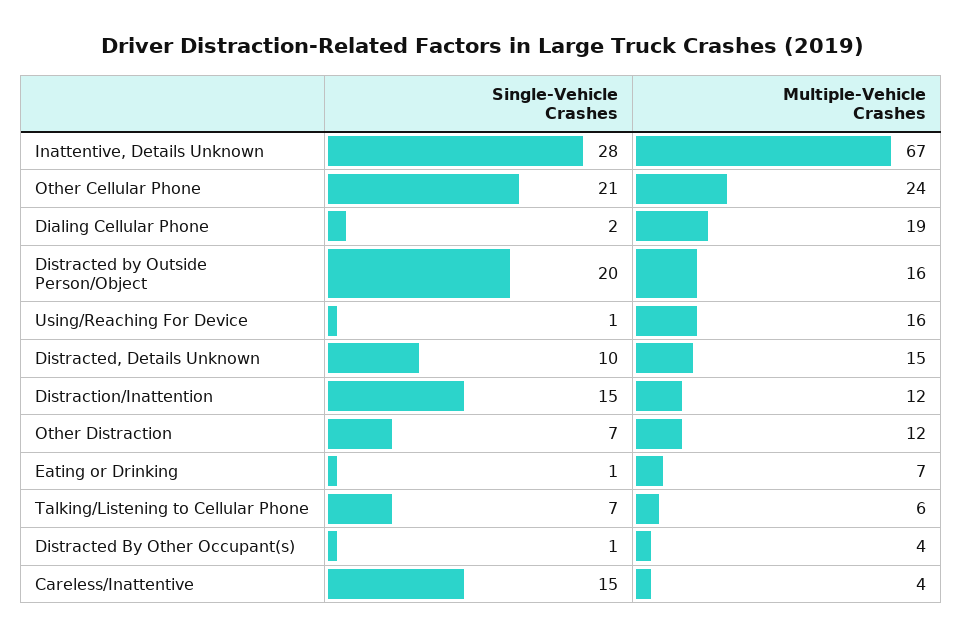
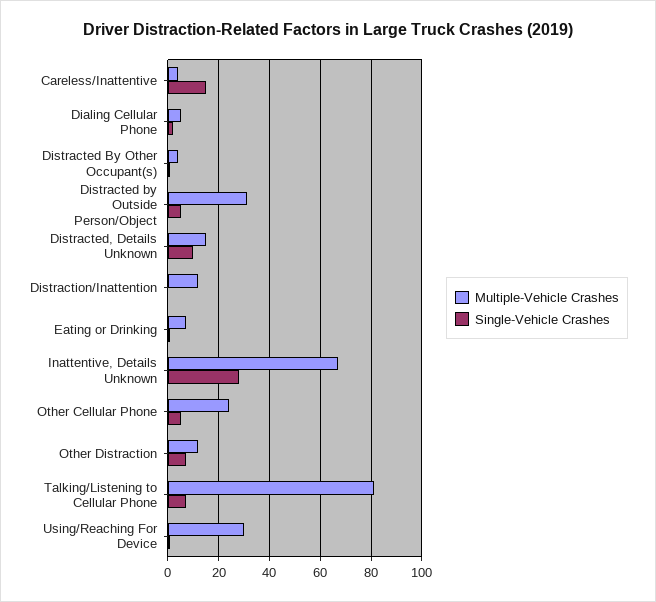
Single-Vehicle Crashes, Other Cellular Phone: 21 -> 5
Multiple-Vehicle Crashes, Dialing Cellular Phone: 19 -> 5
Single-Vehicle Crashes, Distracted by Outside Person/Object: 20 -> 5
Multiple-Vehicle Crashes, Distracted by Outside Person/Object: 16 -> 30
Multiple-Vehicle Crashes, Using/Reaching For Device: 16 -> 30
Single-Vehicle Crashes, Distraction/Inattention: 15 -> 0
Multiple-Vehicle Crashes, Talking/Listening to Cellular Phone: 6 -> 80

